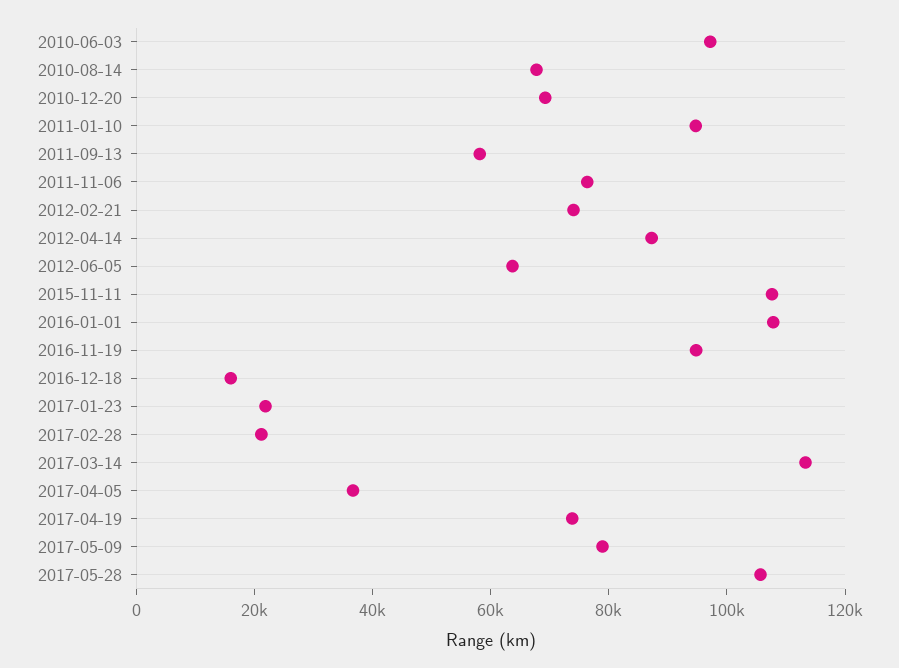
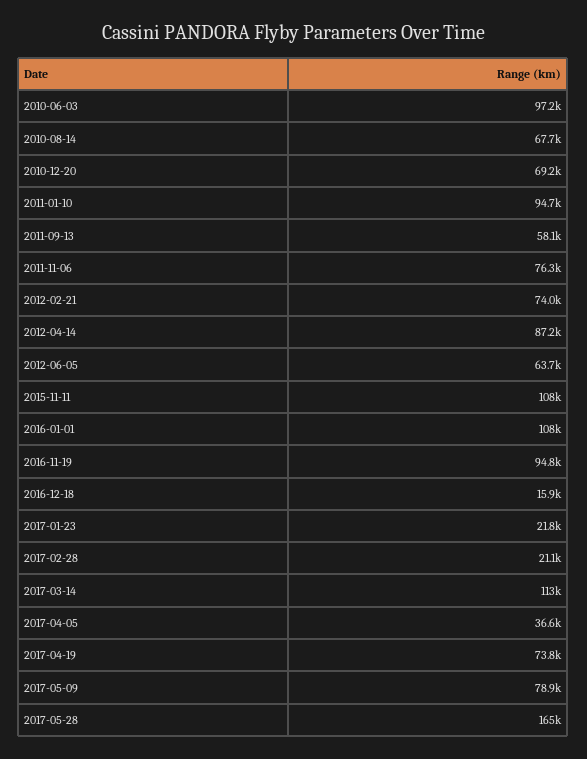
2017-05-28: 105000 -> 165000

